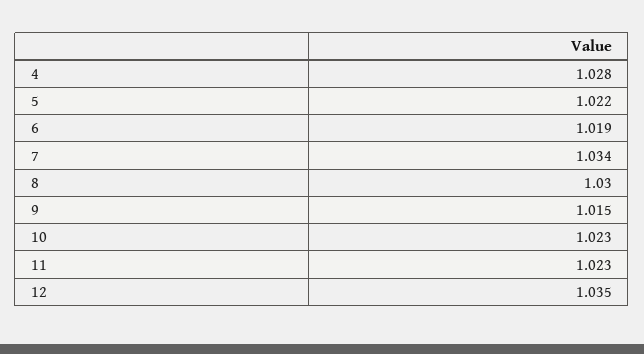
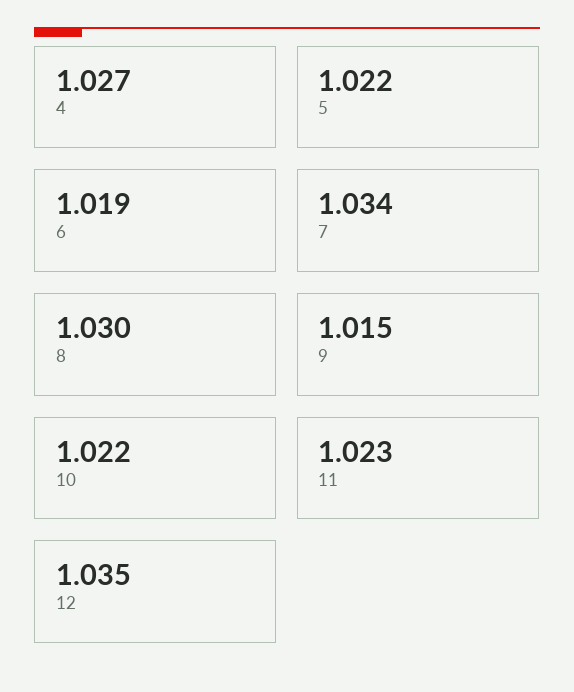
4: 1.028 -> 1.027
10: 1.023 -> 1.022

